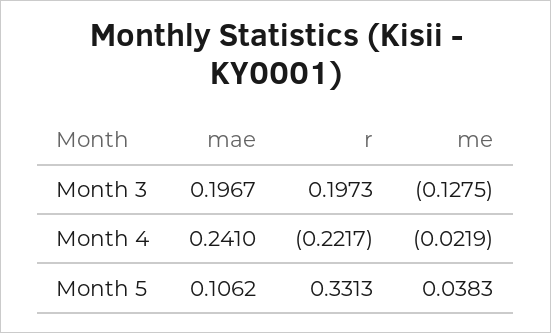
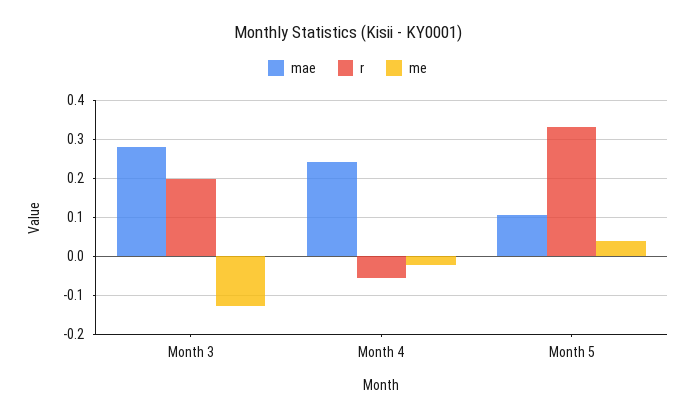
mae, Month 3: 0.1967 -> 0.28
r, Month 4: -0.2217 -> -0.06

